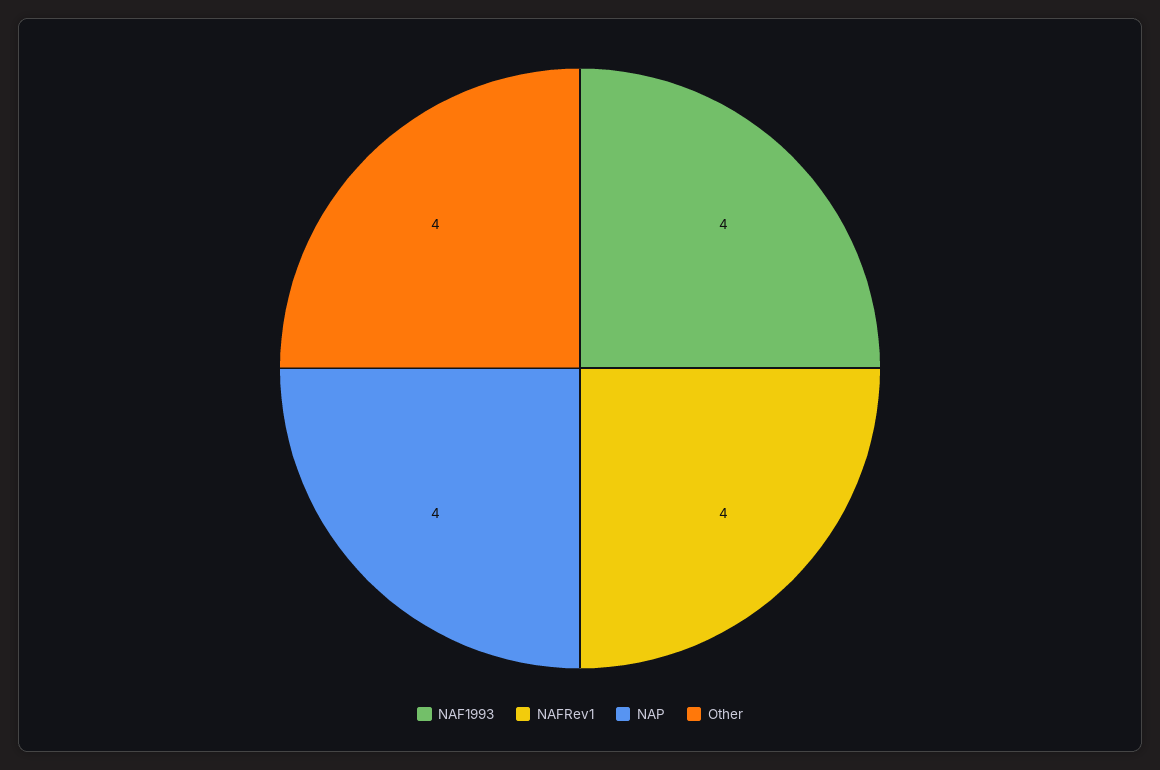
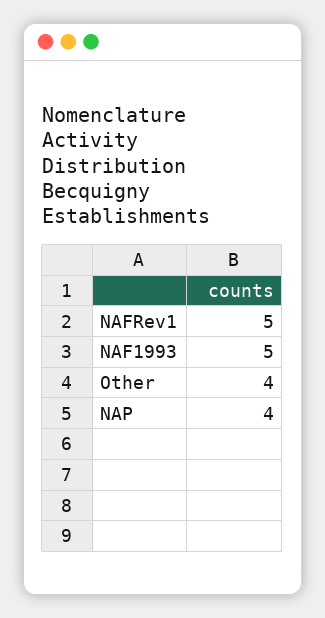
NAF1993: 4 -> 5
NAFRev1: 4 -> 5

